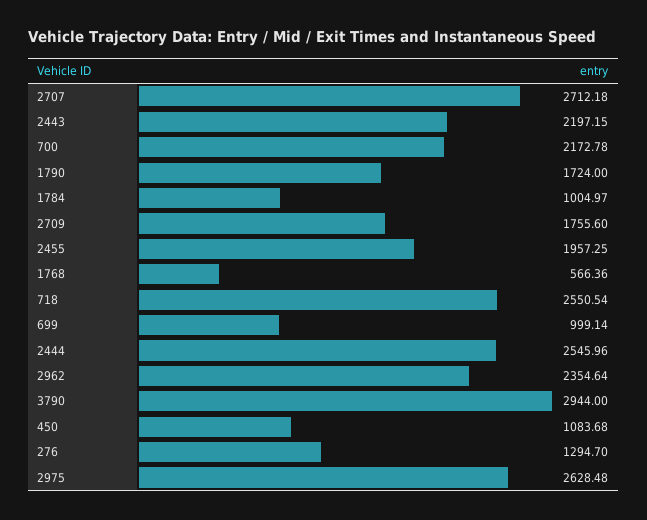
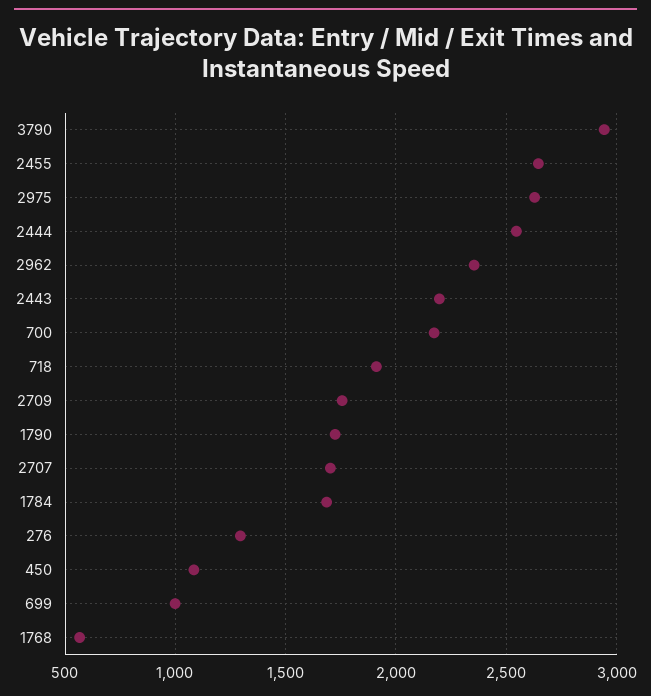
2707: 2712.18 -> 1700
1784: 1004.97 -> 1700
2455: 1957.25 -> 2650
718: 2550.54 -> 1900

